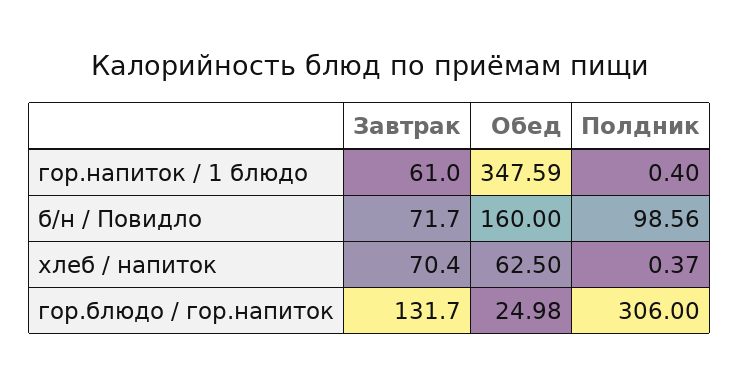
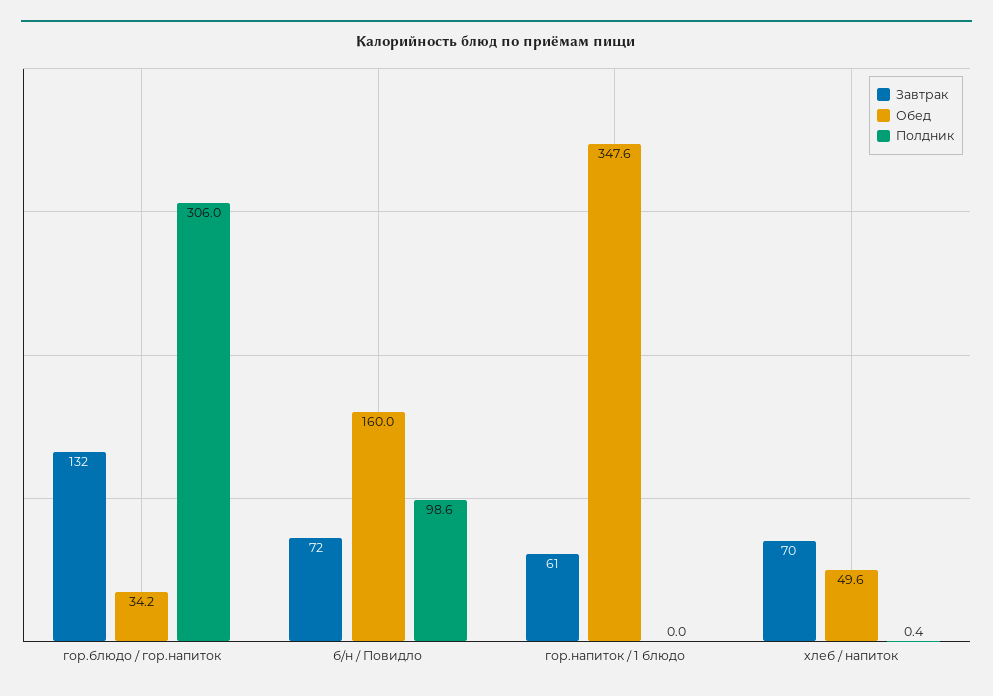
Полдник, гор.напиток / 1 блюдо: 0.4 -> 0
Обед, хлеб / напиток: 62.5 -> 49.6
Обед, гор.блюдо / гор.напиток: 24.98 -> 34.2

